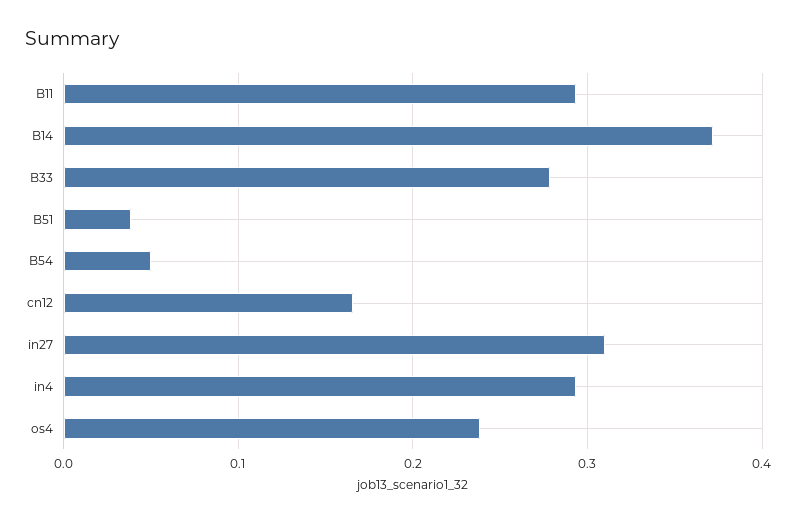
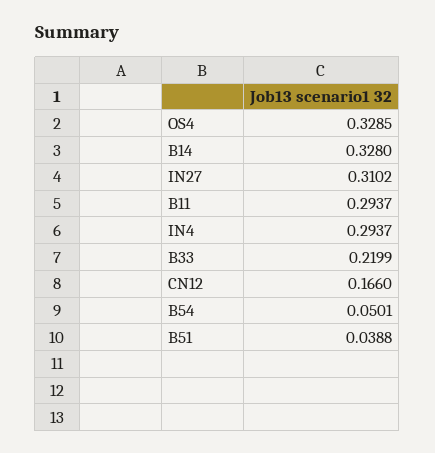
B14: 0.37 -> 0.328
B33: 0.28 -> 0.2199
os4: 0.24 -> 0.3285

